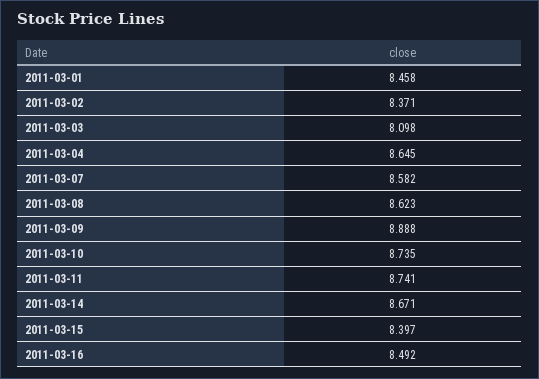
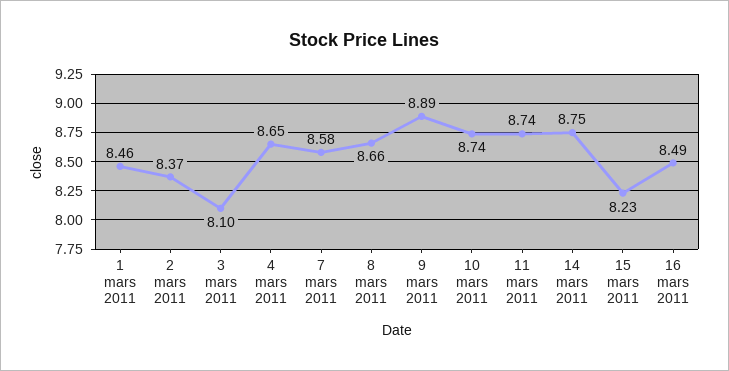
2011-03-08: 8.623 -> 8.66
2011-03-14: 8.671 -> 8.75
2011-03-15: 8.397 -> 8.23

